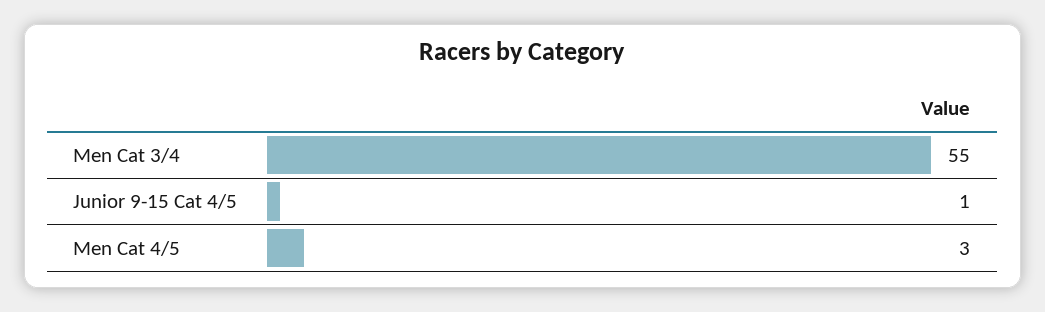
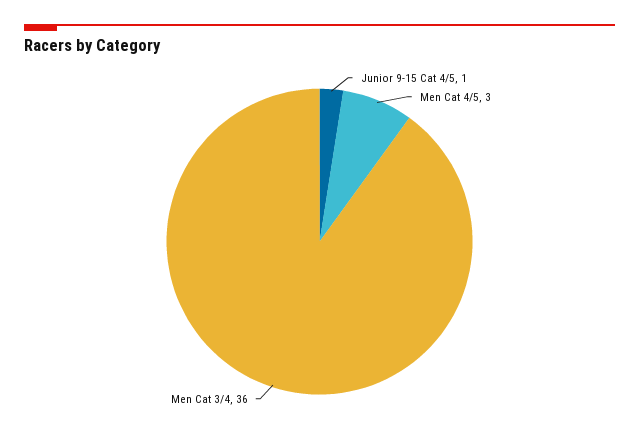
Men Cat 3/4: 55 -> 36

